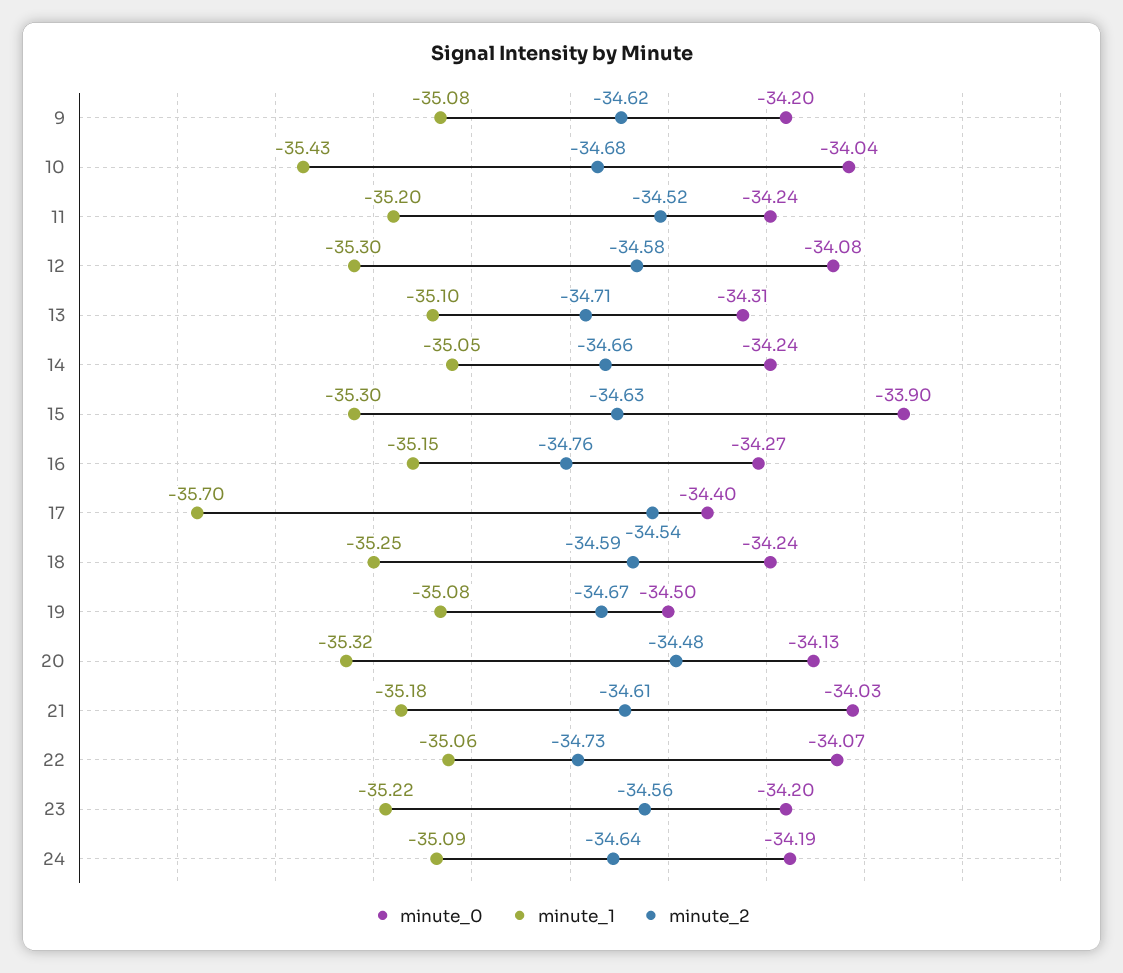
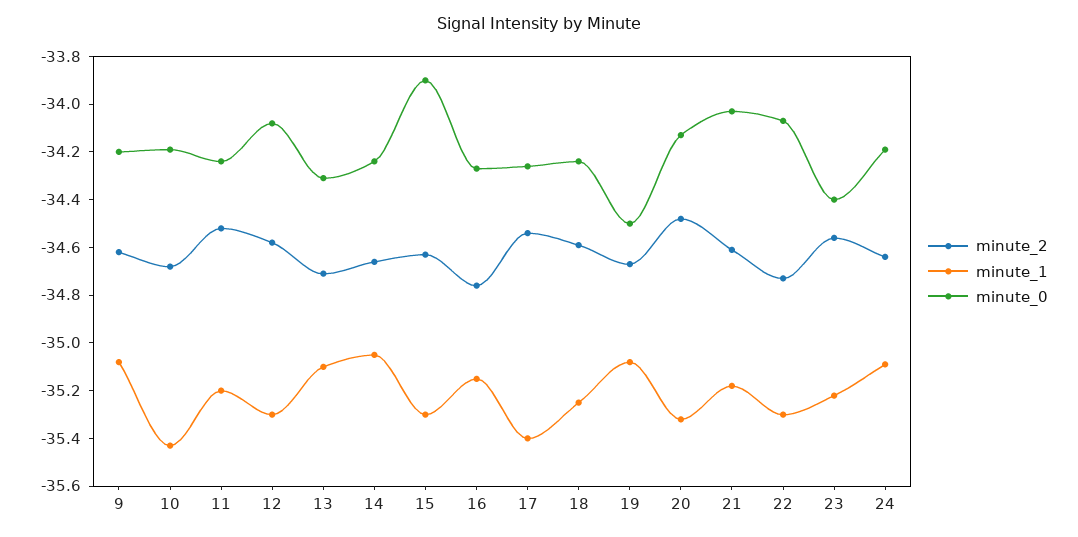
minute_0, 10: -34.04 -> -34.2
minute_0, 17: -34.4 -> -34.25
minute_1, 17: -35.7 -> -35.4
minute_1, 22: -35.06 -> -35.3
minute_0, 23: -34.2 -> -34.4

